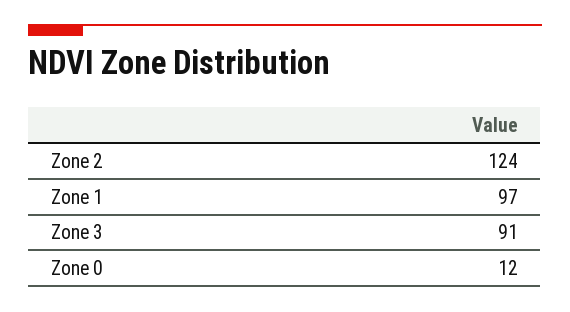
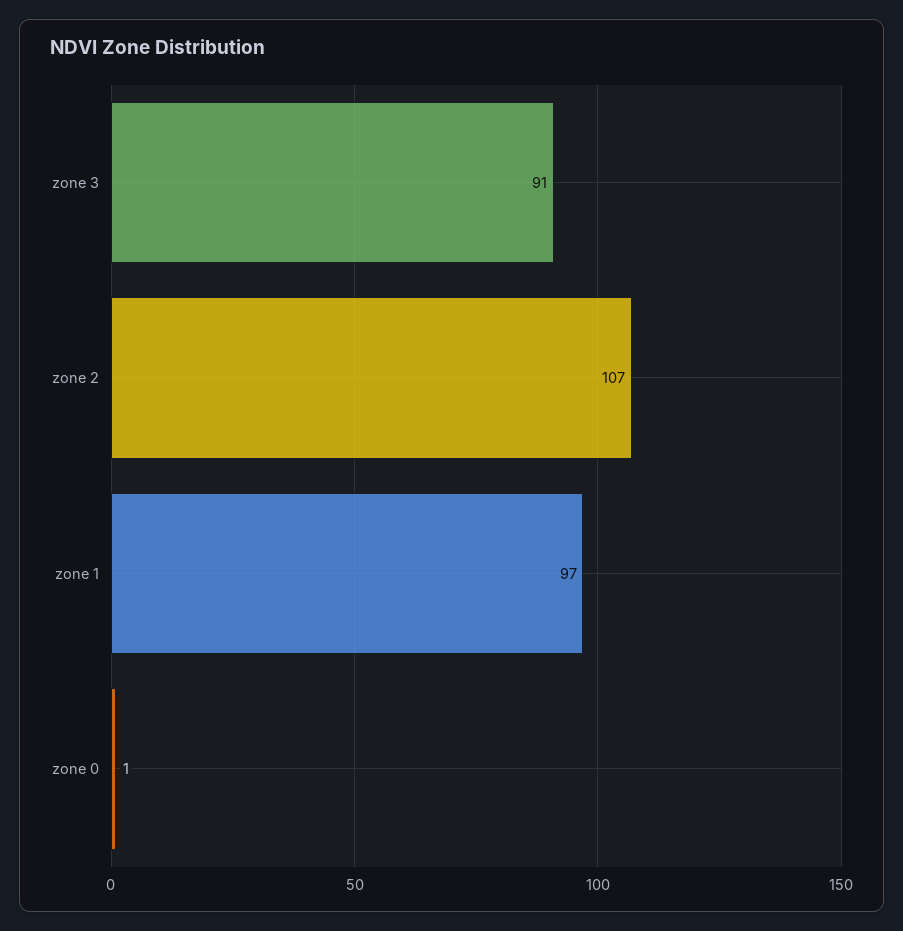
Zone 2: 124 -> 107
Zone 0: 12 -> 1

